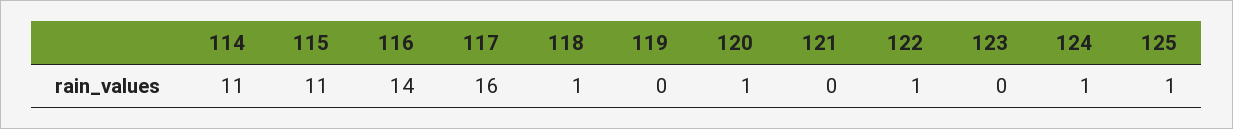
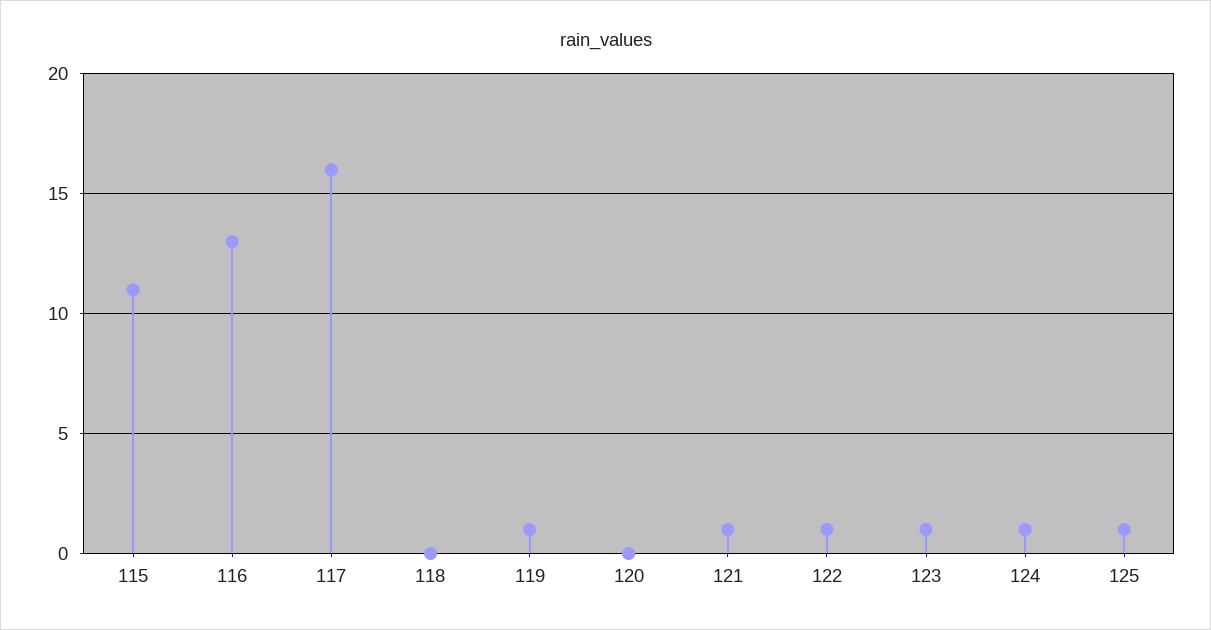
114: 11 -> none
116: 14 -> 13
118: 1 -> 0
119: 0 -> 1
120: 1 -> 0
121: 0 -> 1
123: 0 -> 1

